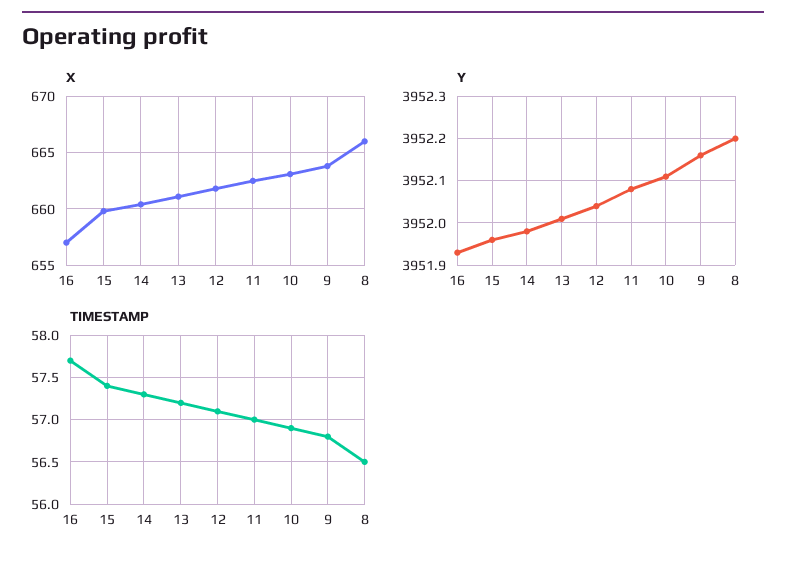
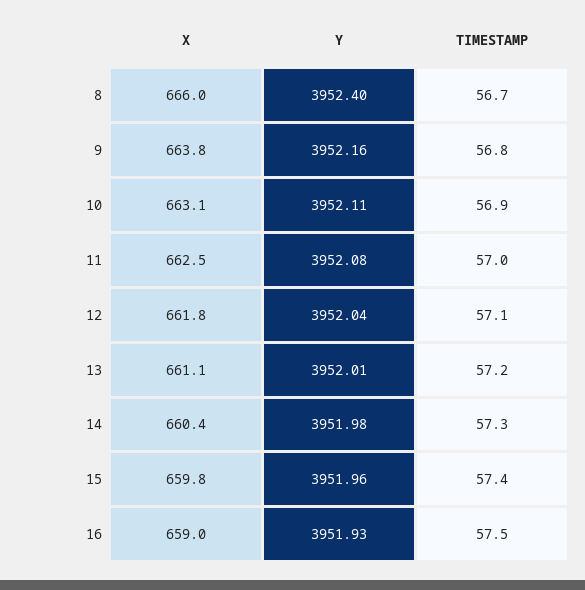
X, 16: 657 -> 659
Y, 8: 3952.2 -> 3952.4
TIMESTAMP, 16: 57.7 -> 57.5
TIMESTAMP, 8: 56.5 -> 56.7

